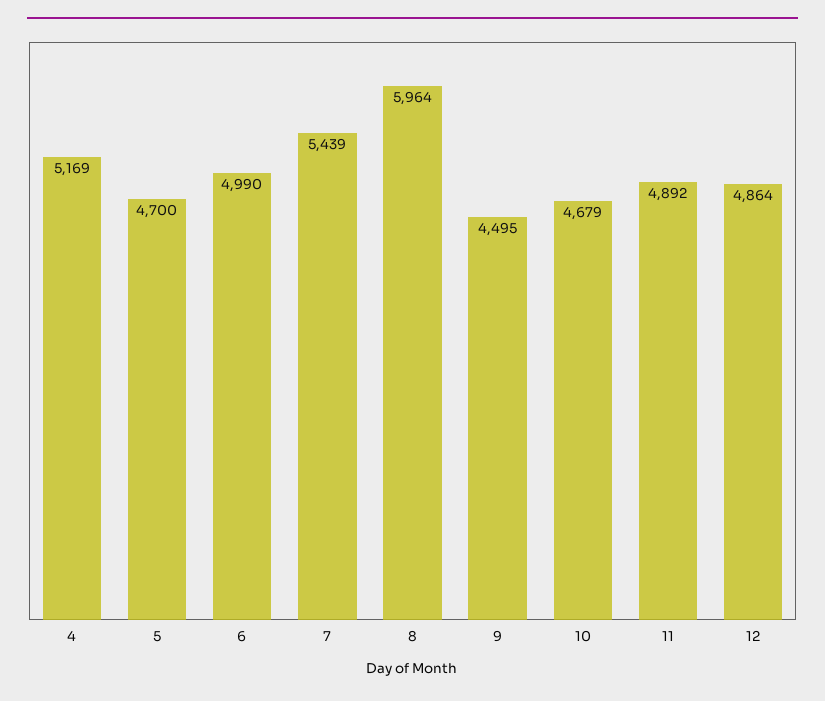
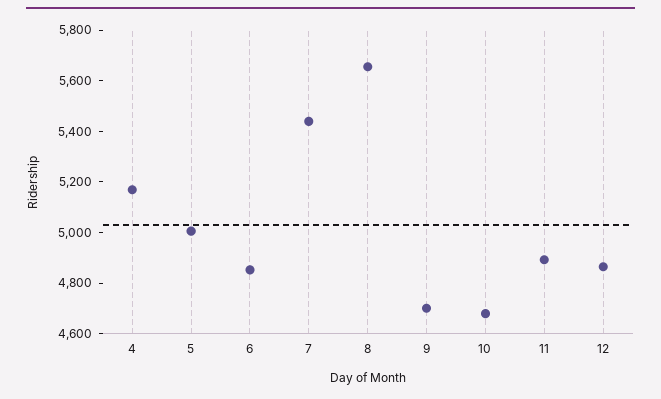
5: 4700 -> 5000
6: 4990 -> 4850
8: 5964 -> 5650
9: 4495 -> 4700

